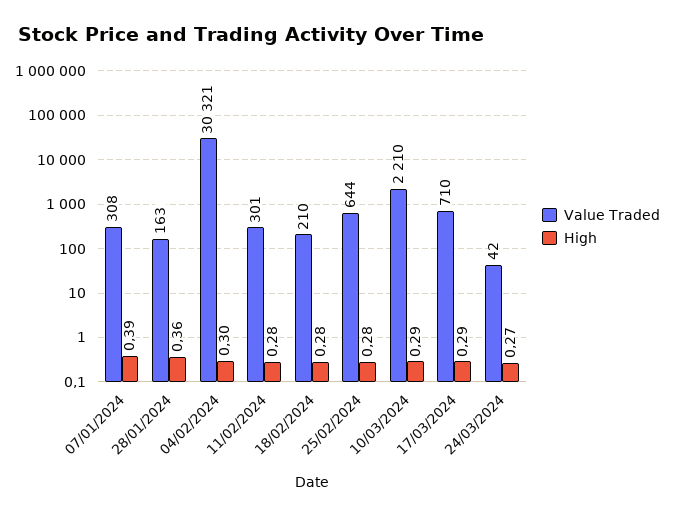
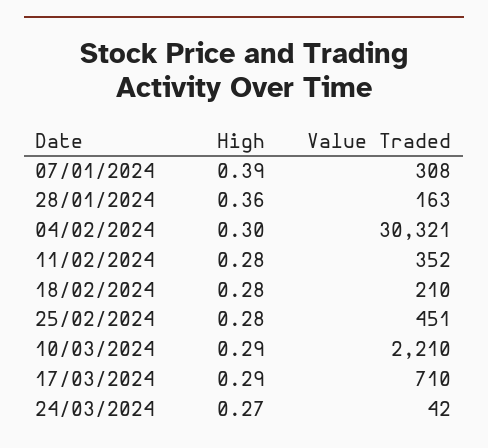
Value Traded, 11/02/2024: 301 -> 352
Value Traded, 25/02/2024: 644 -> 451

